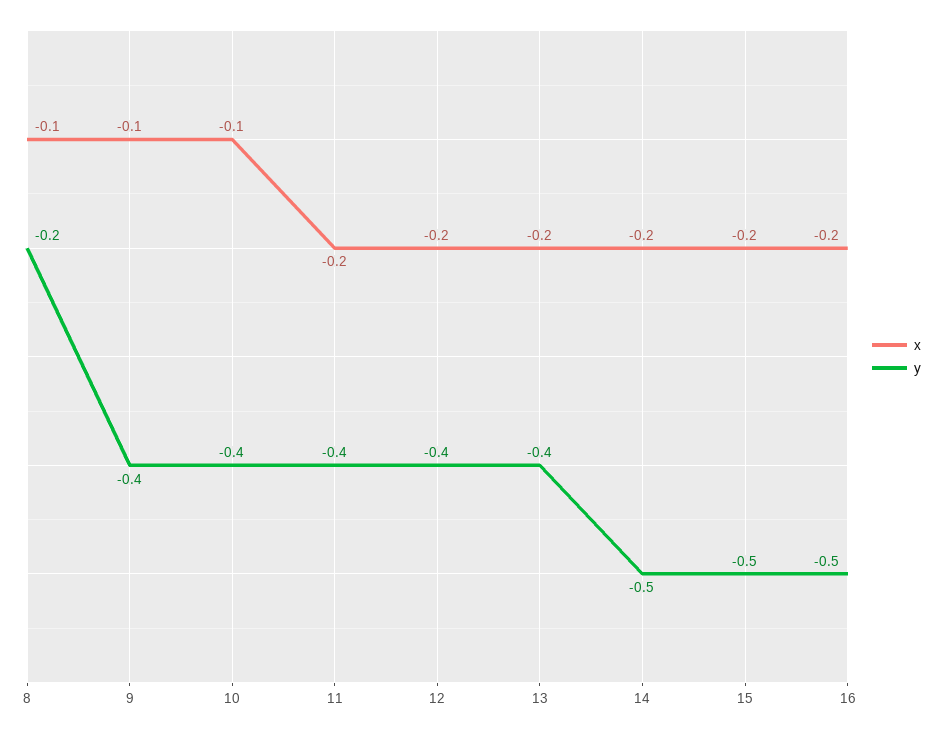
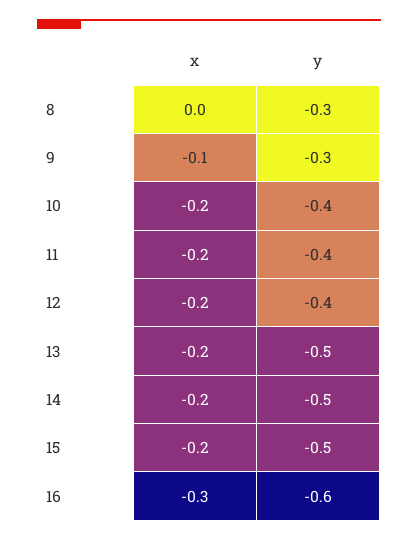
x, 8: -0.1 -> 0
y, 8: -0.2 -> -0.3
y, 9: -0.4 -> -0.3
x, 10: -0.1 -> -0.2
y, 13: -0.4 -> -0.5
x, 16: -0.2 -> -0.3
y, 16: -0.5 -> -0.6

